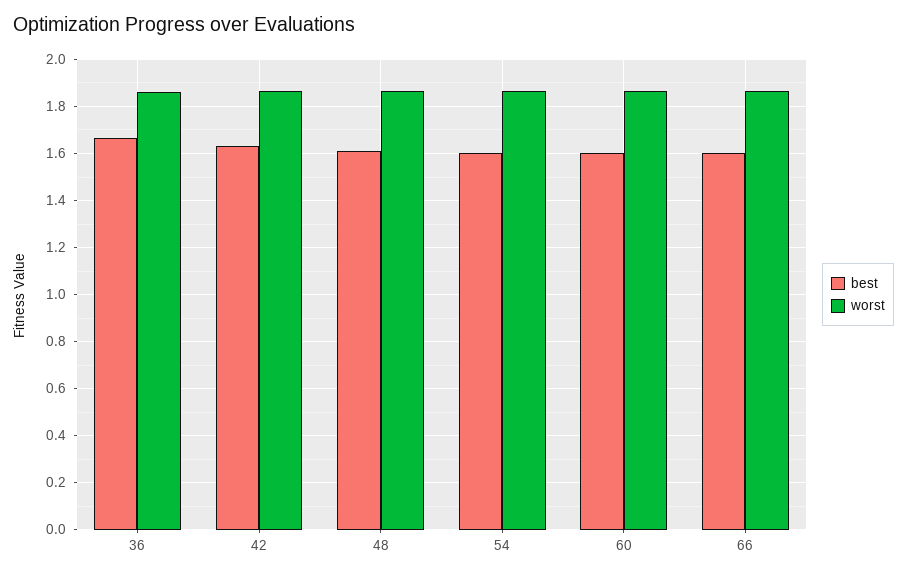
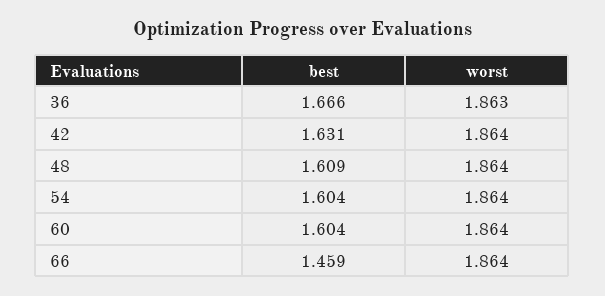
best, 66: 1.6 -> 1.459

